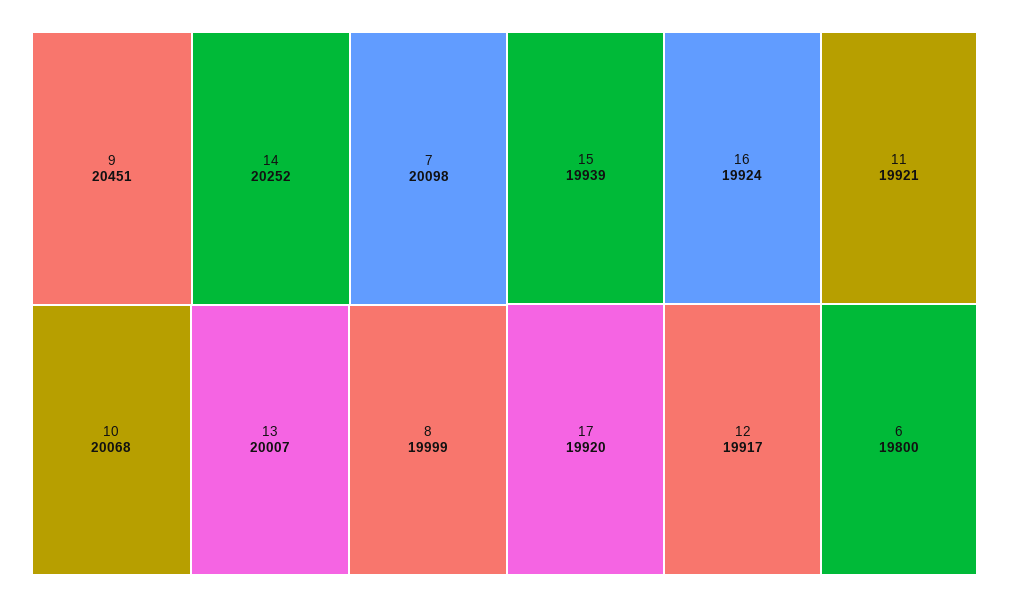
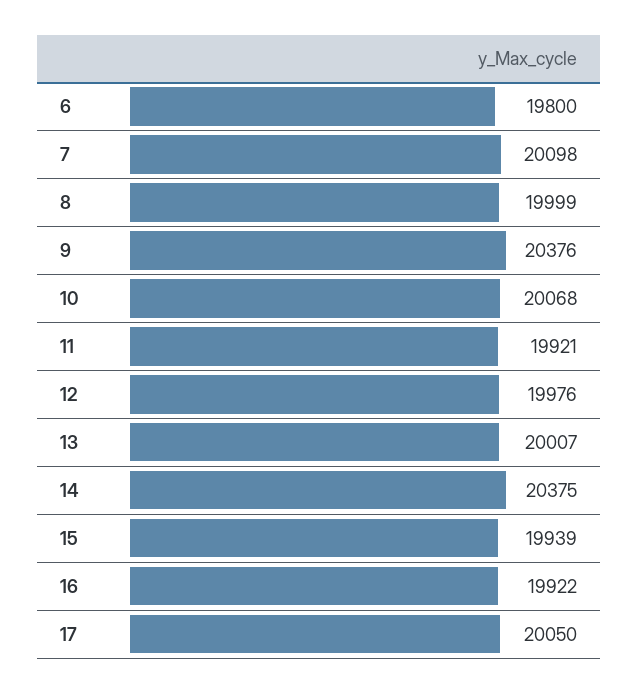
9: 20451 -> 20376
14: 20252 -> 20375
16: 19924 -> 19922
17: 19920 -> 20050
12: 19917 -> 19976

